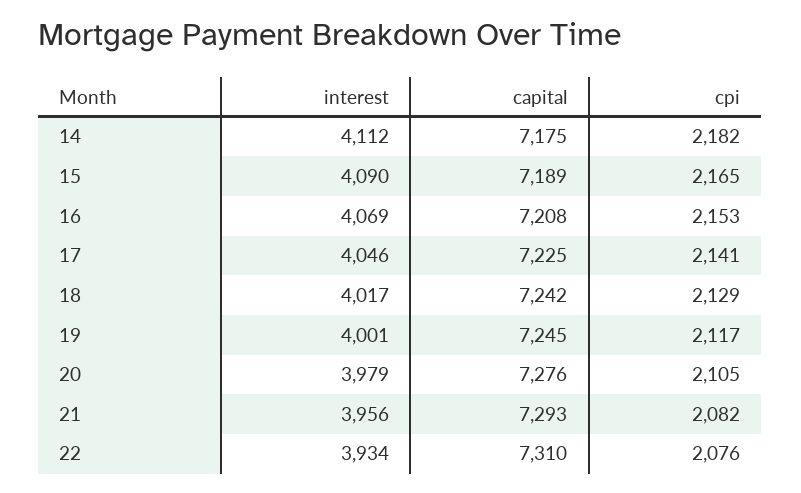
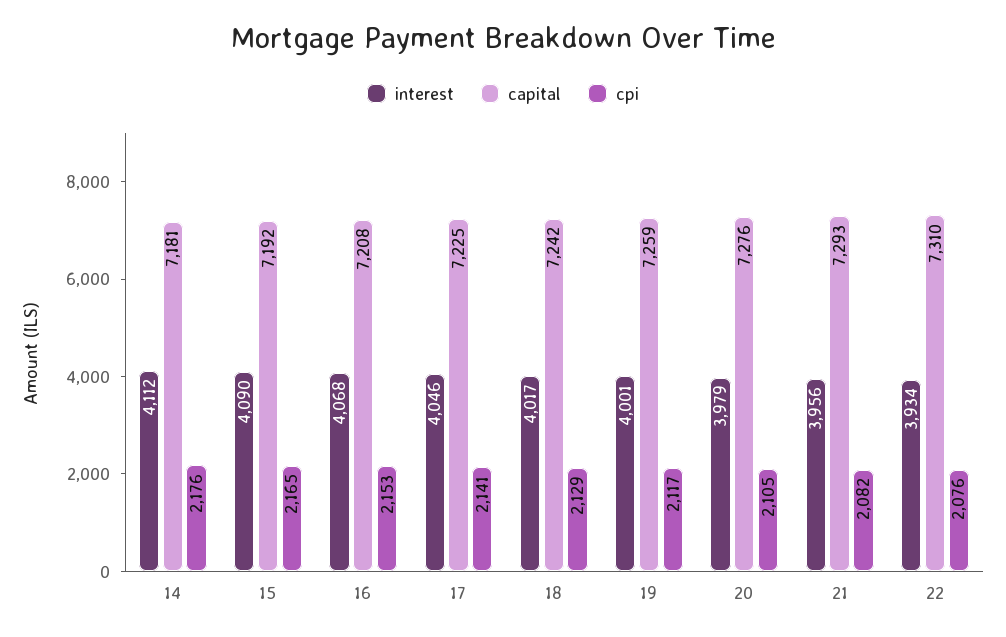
capital, 14: 7175 -> 7181
cpi, 14: 2182 -> 2176
capital, 15: 7189 -> 7192
interest, 16: 4069 -> 4068
capital, 19: 7245 -> 7259

